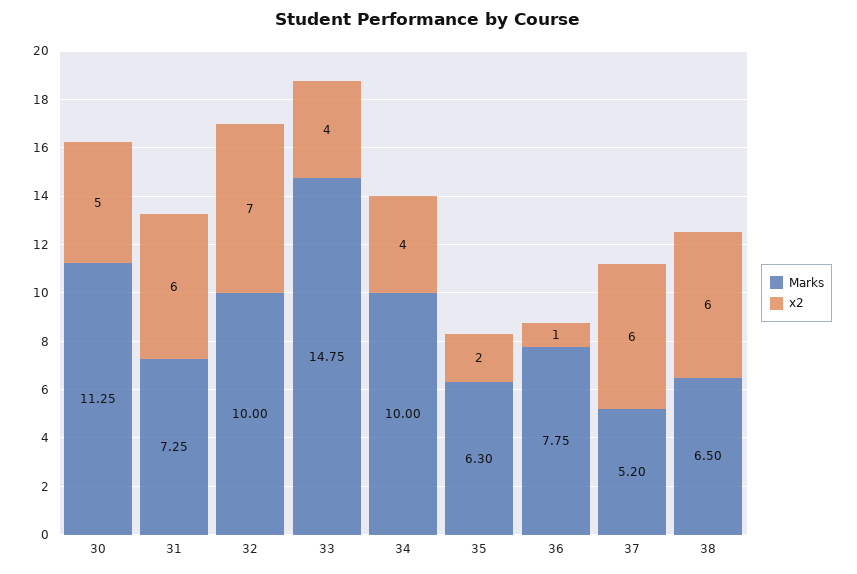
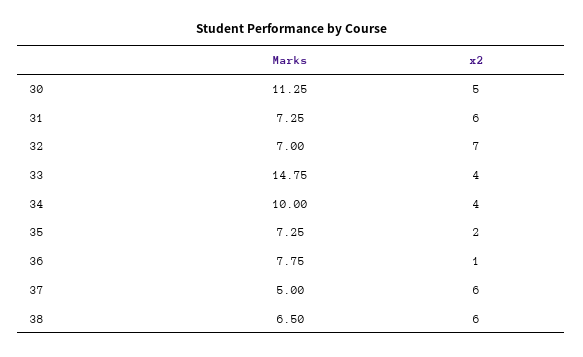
Marks, 32: 10 -> 7
Marks, 35: 6.3 -> 7.25
Marks, 37: 5.2 -> 5

